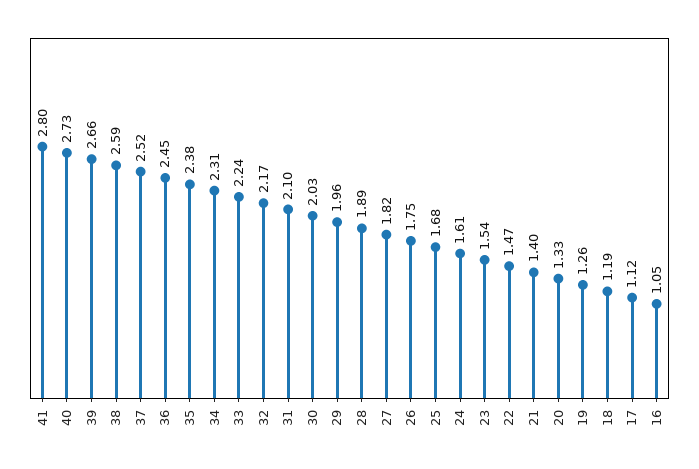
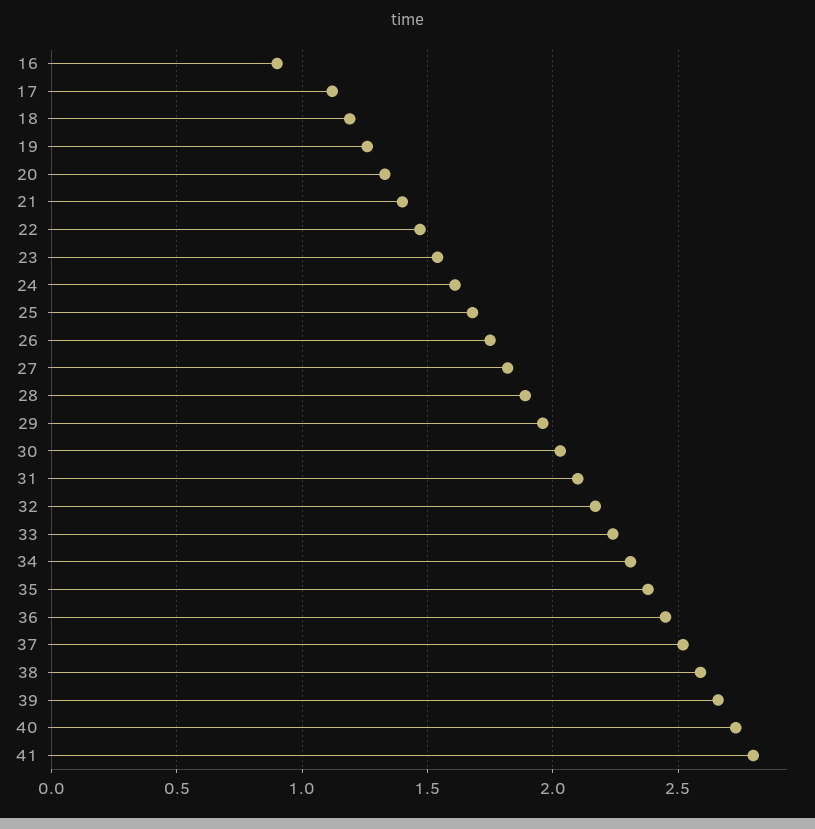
16: 1.05 -> 0.9

